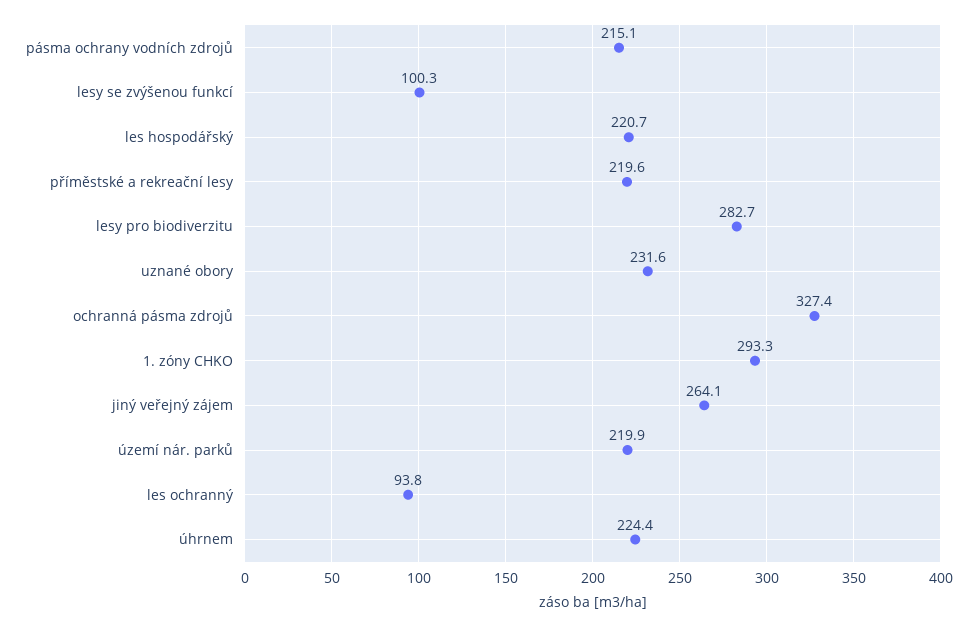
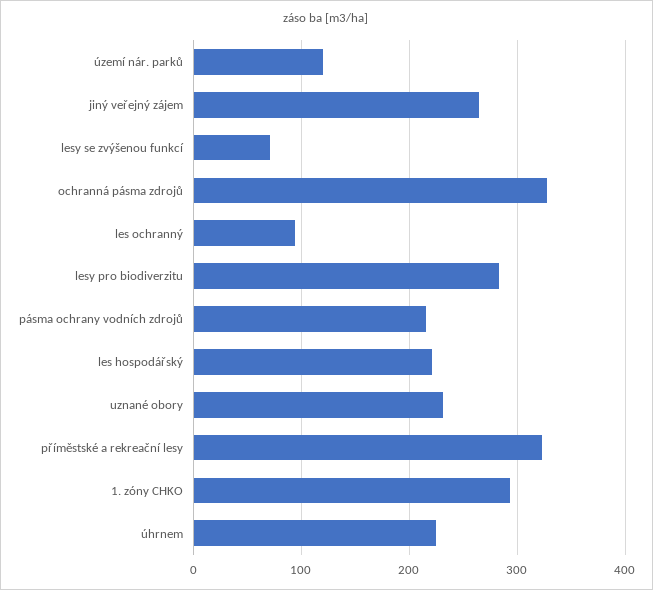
lesy se zvýšenou funkcí: 100.3 -> 70
příměstské a rekreační lesy: 219.6 -> 320
území nár. parků: 219.9 -> 120

